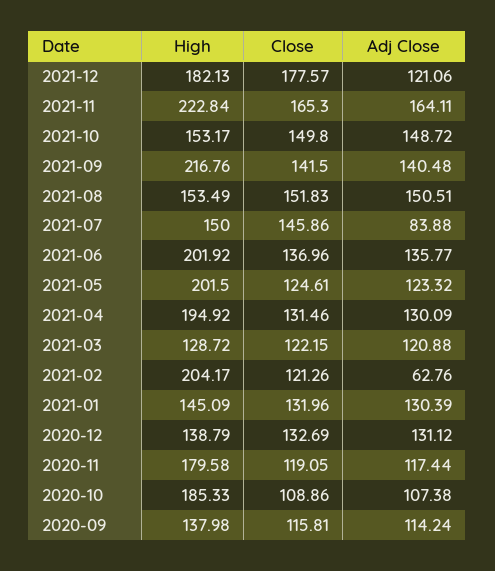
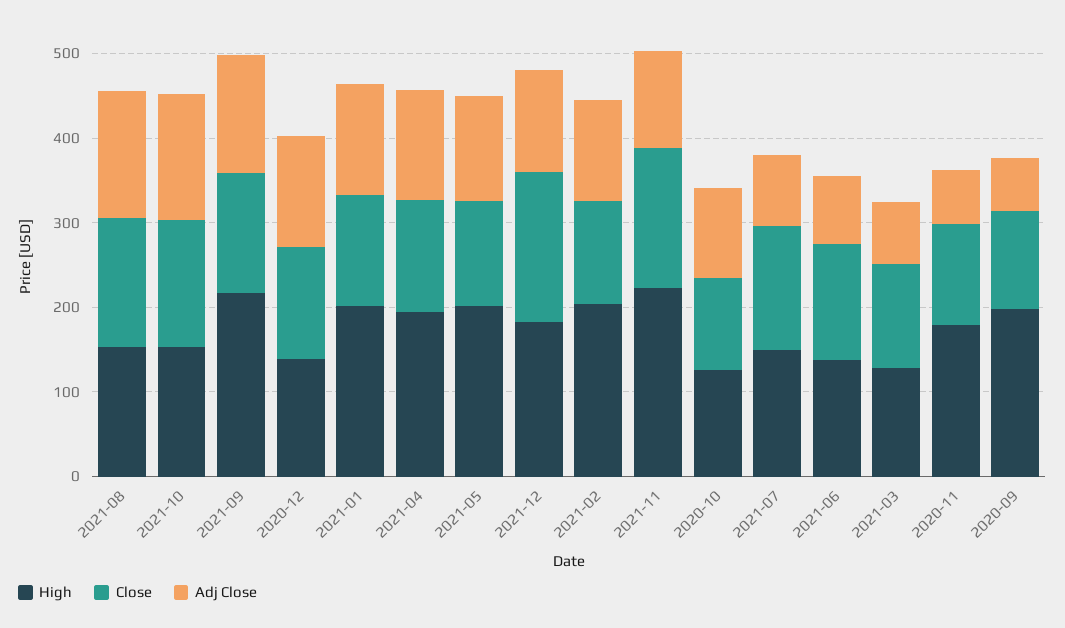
Adj Close, 2021-11: 164.11 -> 120
High, 2021-06: 201.92 -> 140
Adj Close, 2021-06: 135.77 -> 80
Adj Close, 2021-03: 120.88 -> 80
Adj Close, 2021-02: 62.76 -> 120
High, 2021-01: 145.09 -> 200
Adj Close, 2020-11: 117.44 -> 60
High, 2020-10: 185.33 -> 120
High, 2020-09: 137.98 -> 200
Adj Close, 2020-09: 114.24 -> 60

